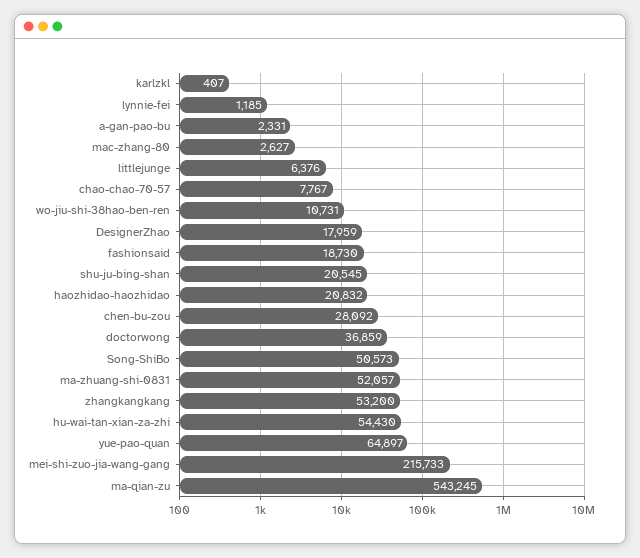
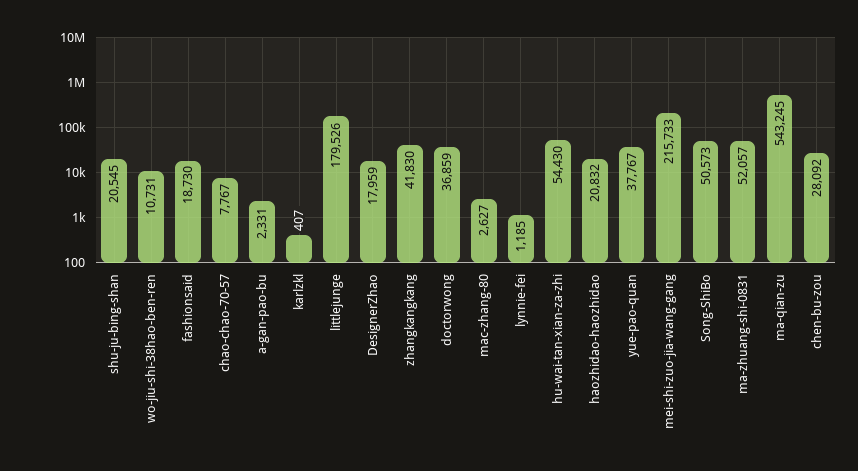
littlejunge: 6376 -> 179526
zhangkangkang: 53200 -> 41830
yue-pao-quan: 64897 -> 37767

